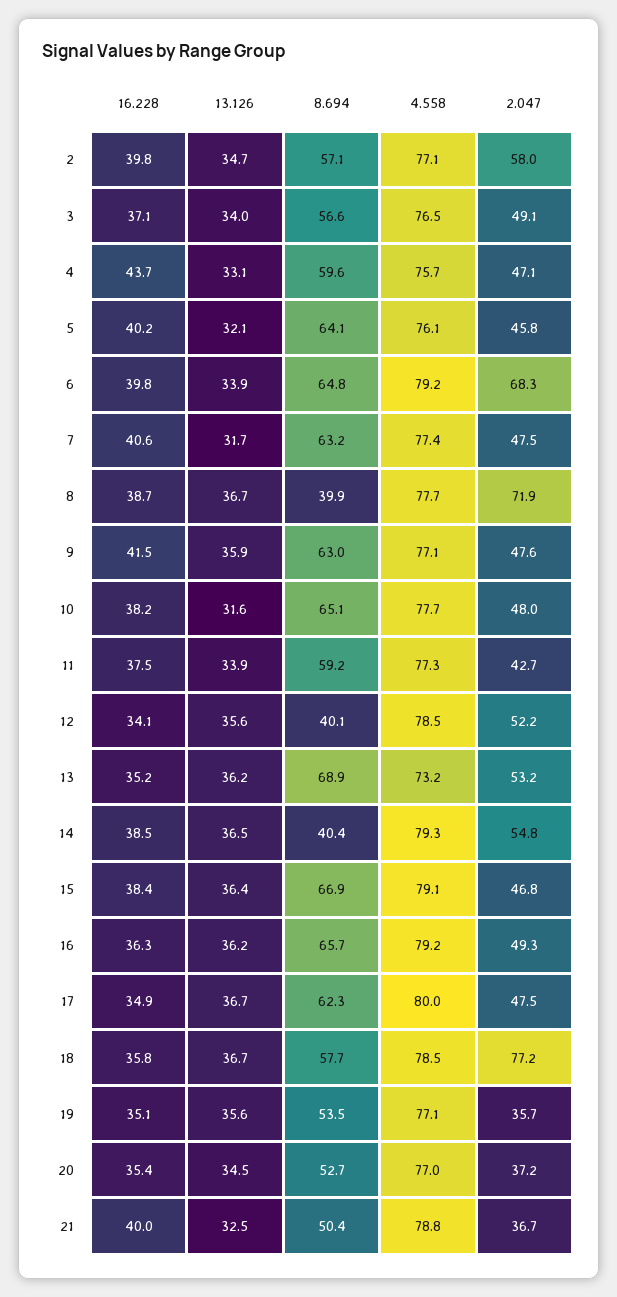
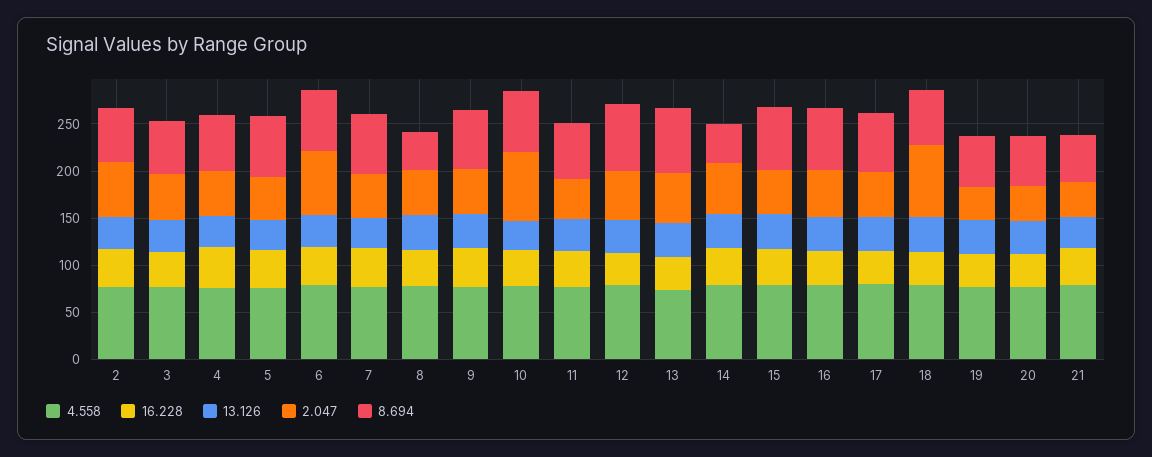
2.047, 8: 71.9 -> 50
2.047, 10: 48 -> 70
8.694, 12: 40.1 -> 70

